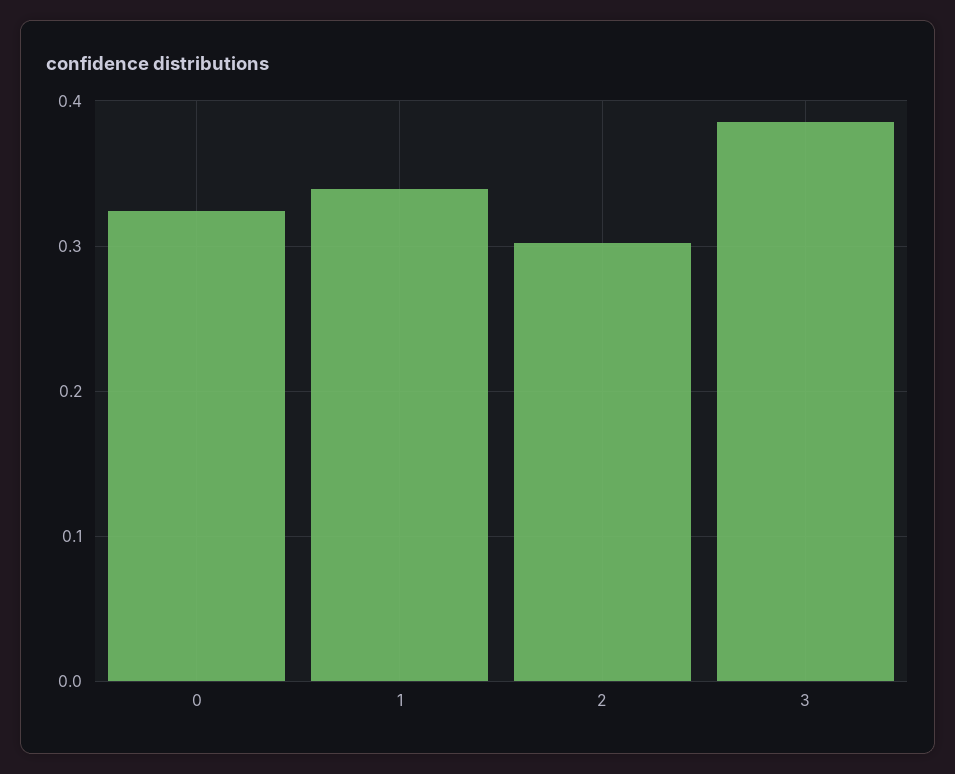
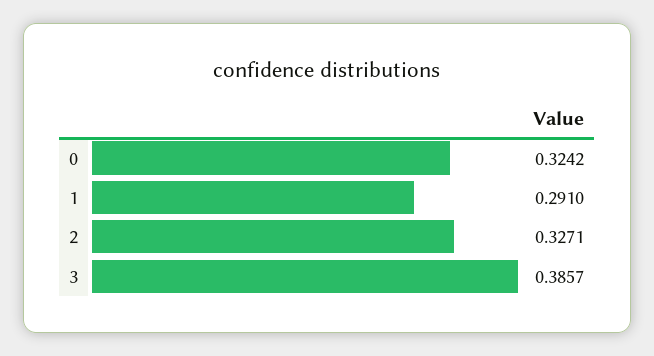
1: 0.34 -> 0.291
2: 0.3 -> 0.3271

